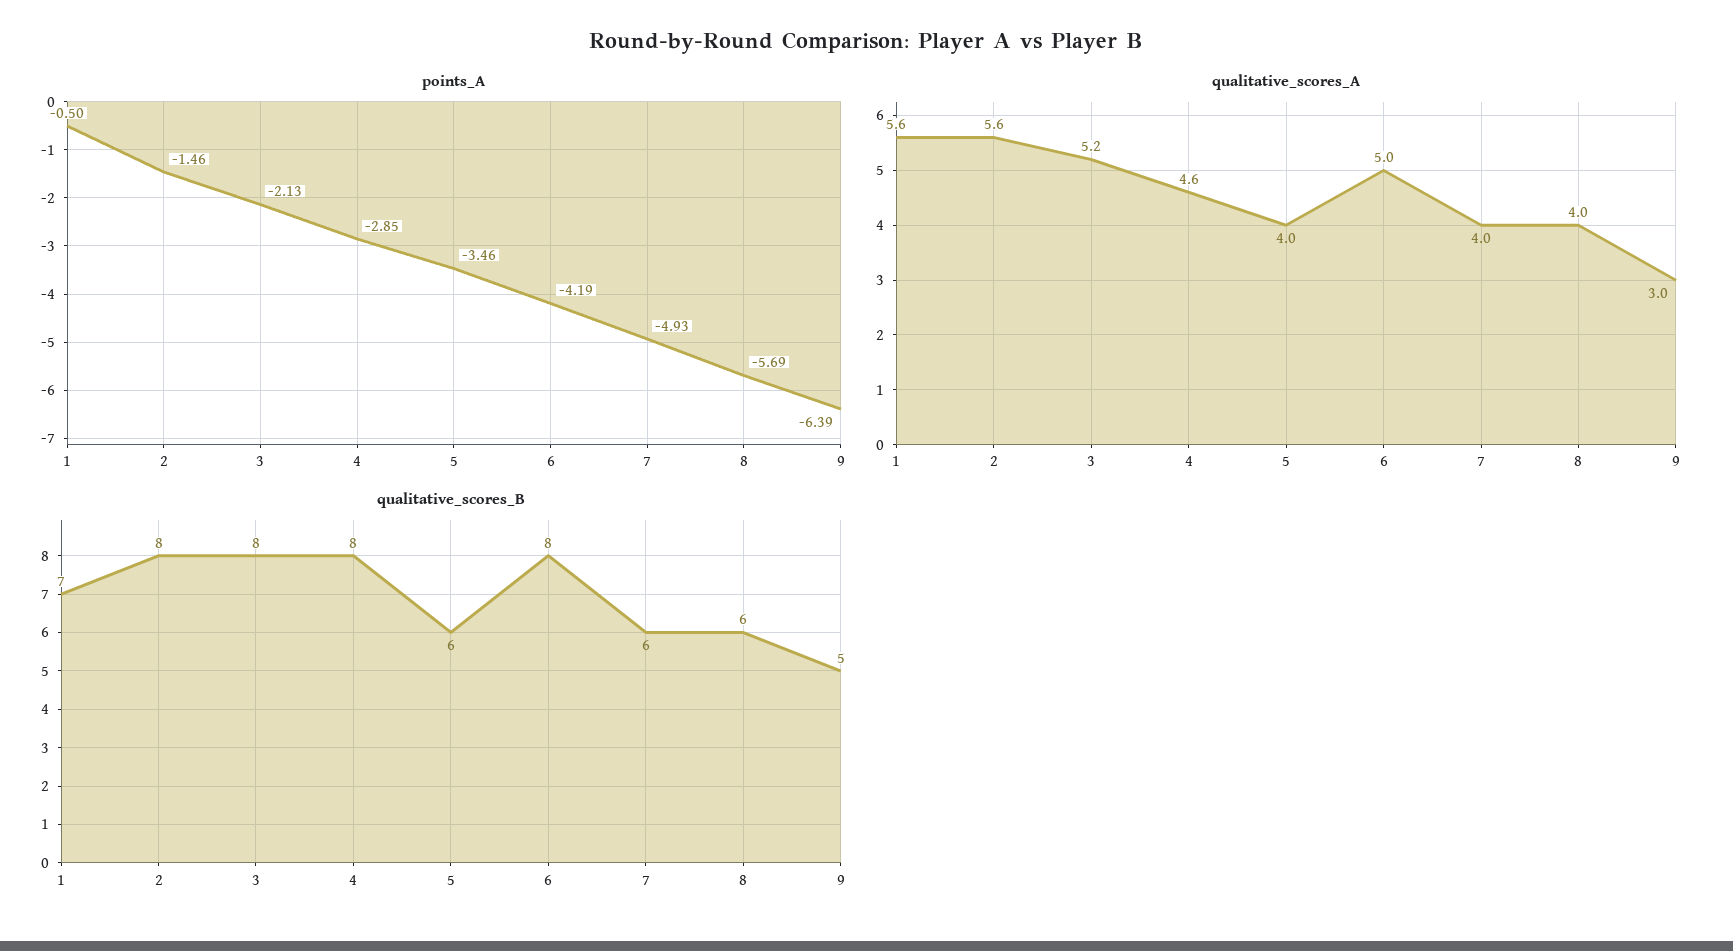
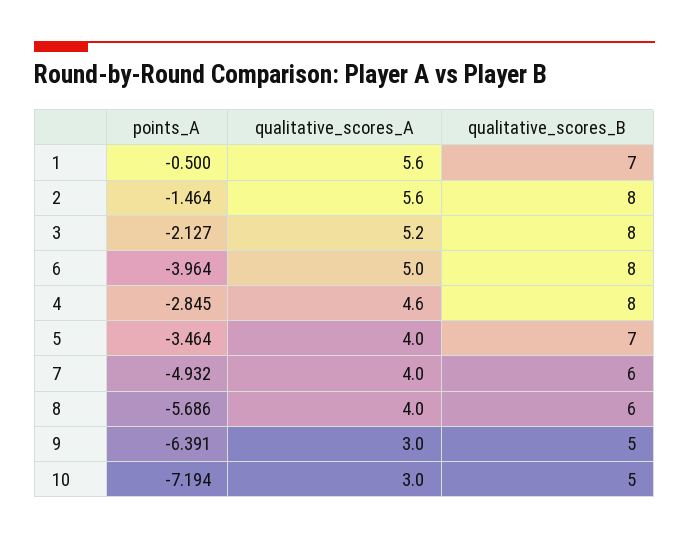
points_A, 6: -4.19 -> -3.964
qualitative_scores_B, 5: 6 -> 7
points_A, 10: none -> -7.194
qualitative_scores_A, 10: none -> 3
qualitative_scores_B, 10: none -> 5

